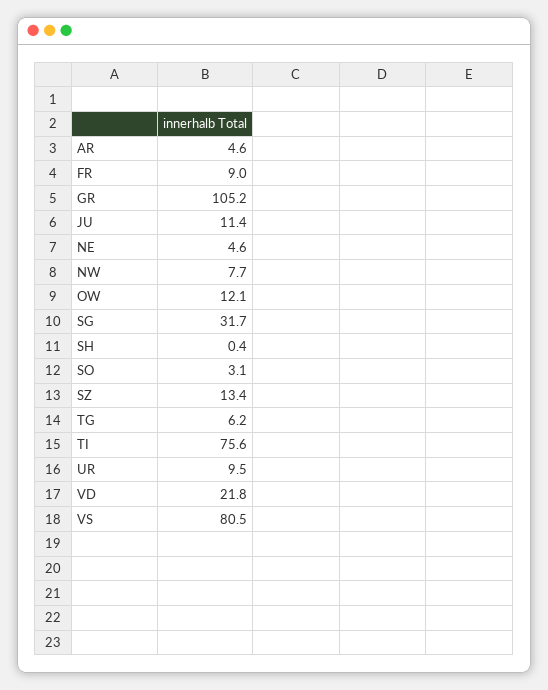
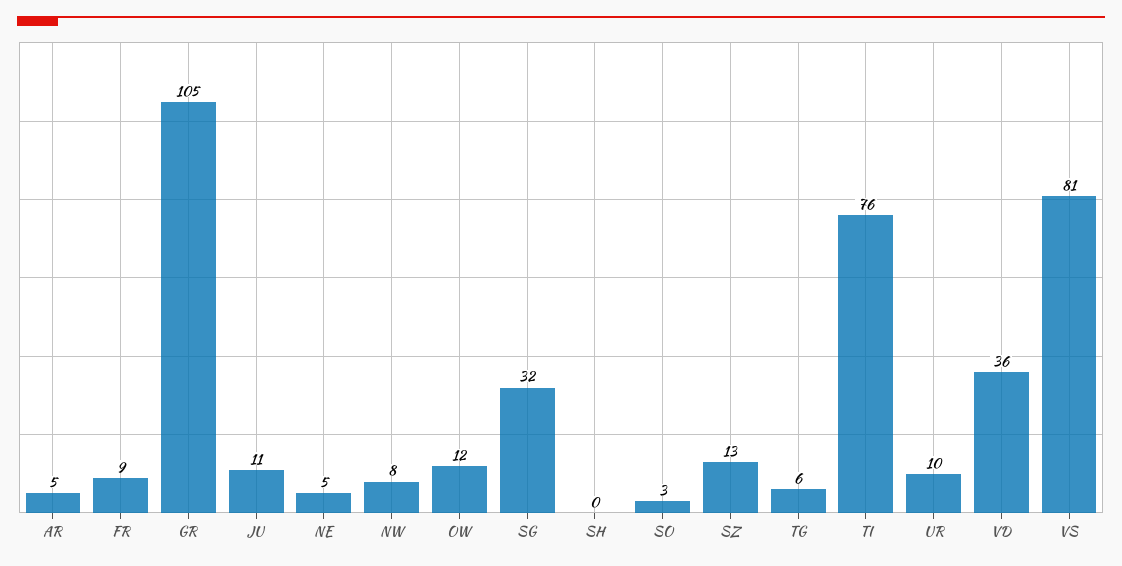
VD: 21.8 -> 36

